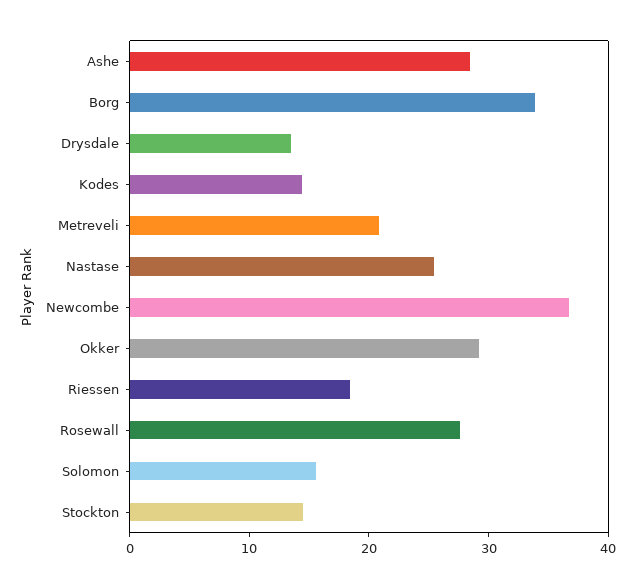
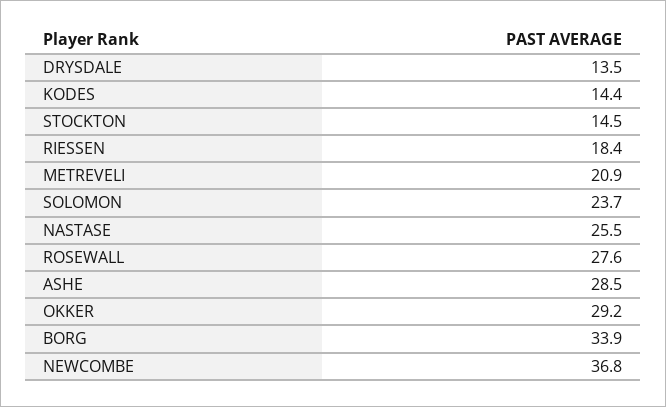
Solomon: 16 -> 23.7

